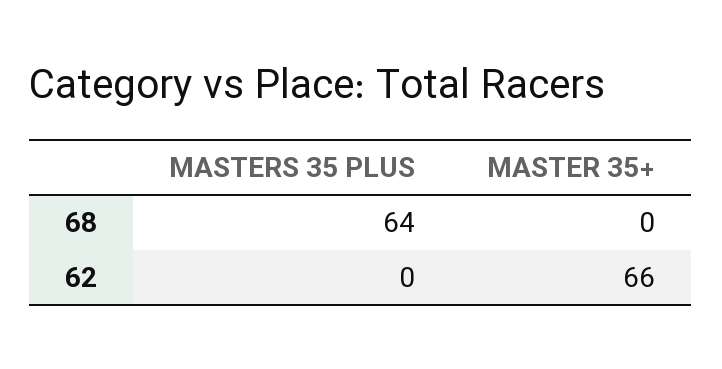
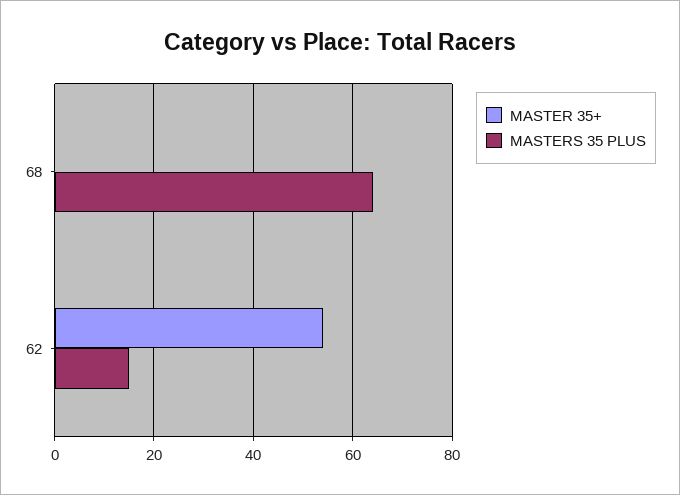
MASTERS 35 PLUS, 62: 0 -> 15
MASTER 35+, 62: 66 -> 55

